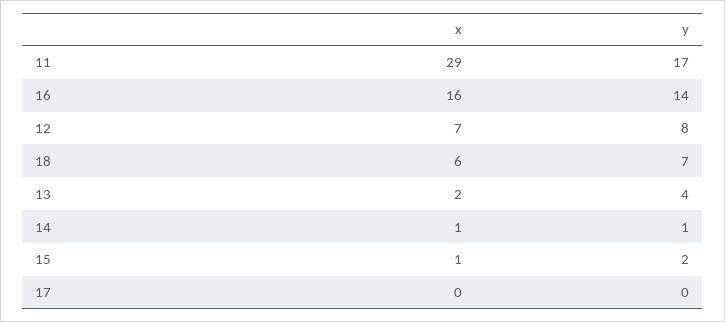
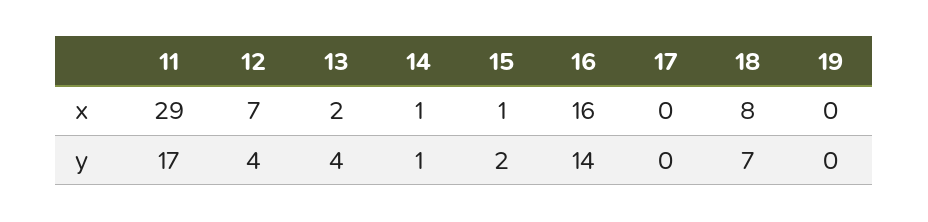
y, 12: 8 -> 4
x, 18: 6 -> 8
x, 19: none -> 0
y, 19: none -> 0

